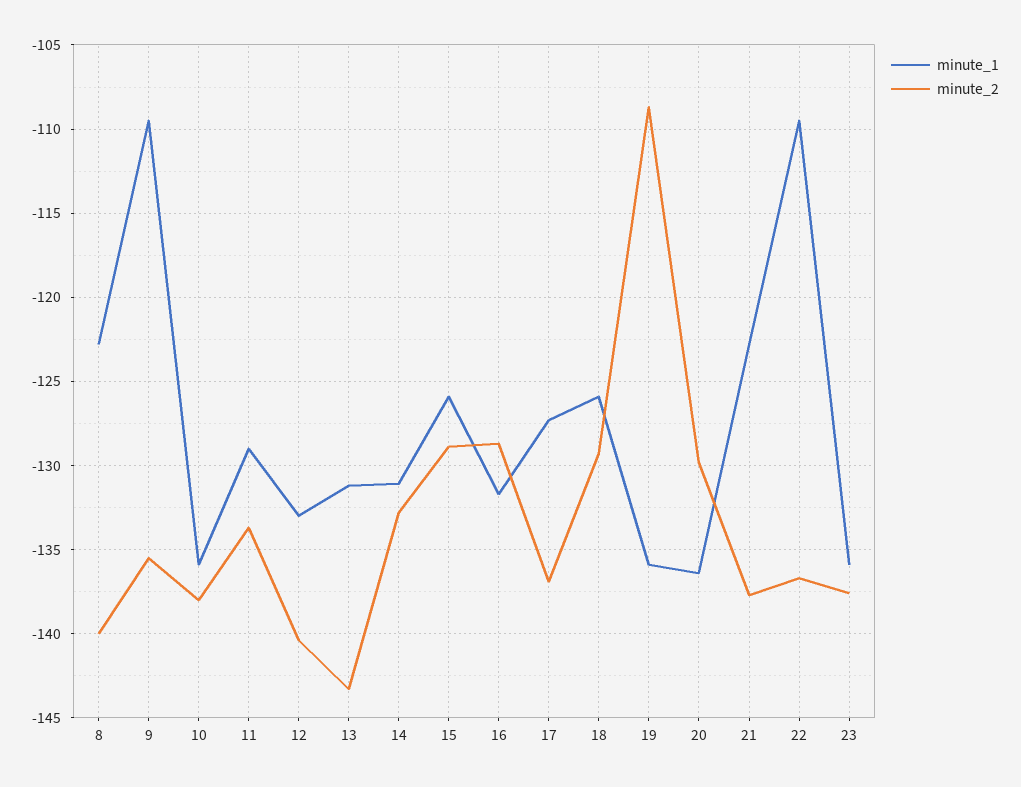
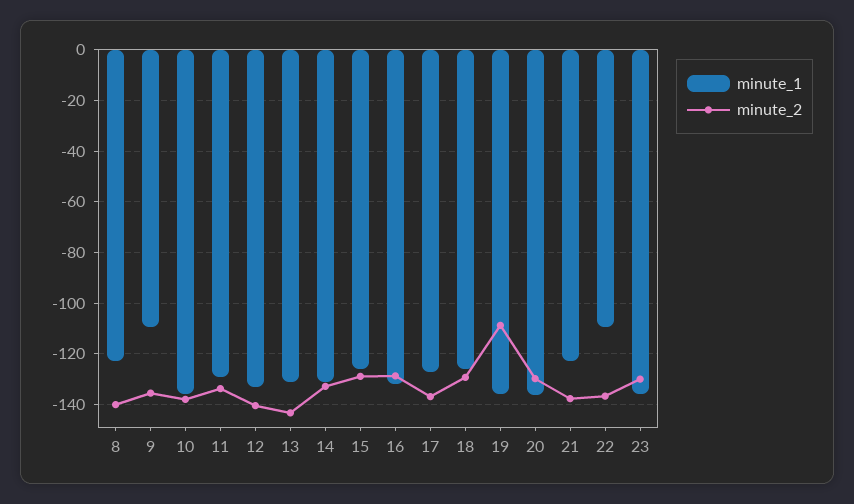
minute_2, 23: -137.5 -> -130

